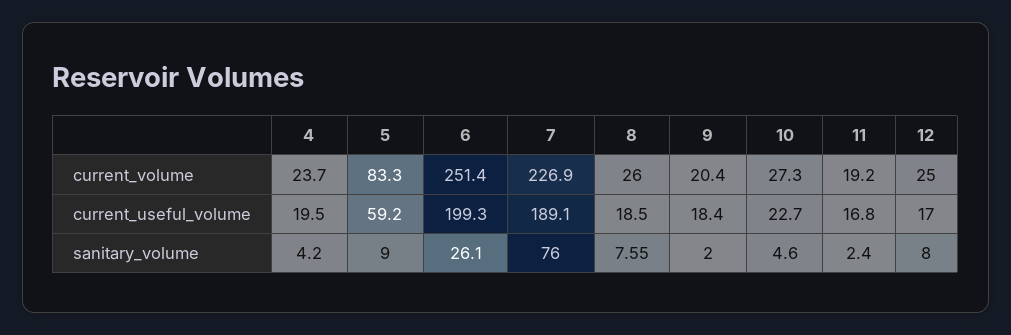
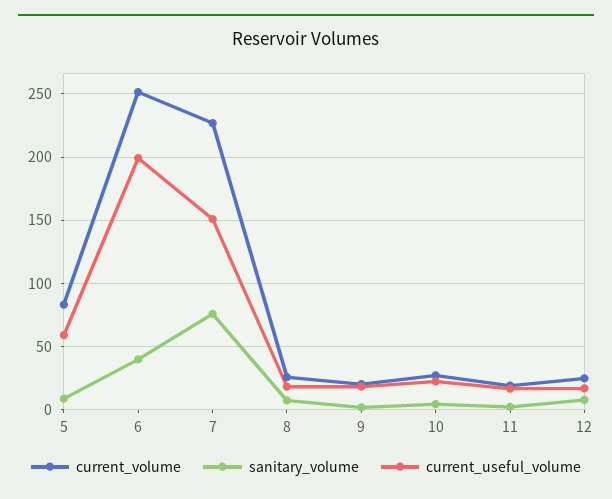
current_volume, 4: 23.7 -> none
current_useful_volume, 4: 19.5 -> none
current_useful_volume, 7: 189.1 -> 150
sanitary_volume, 4: 4.2 -> none
sanitary_volume, 6: 26.1 -> 40

